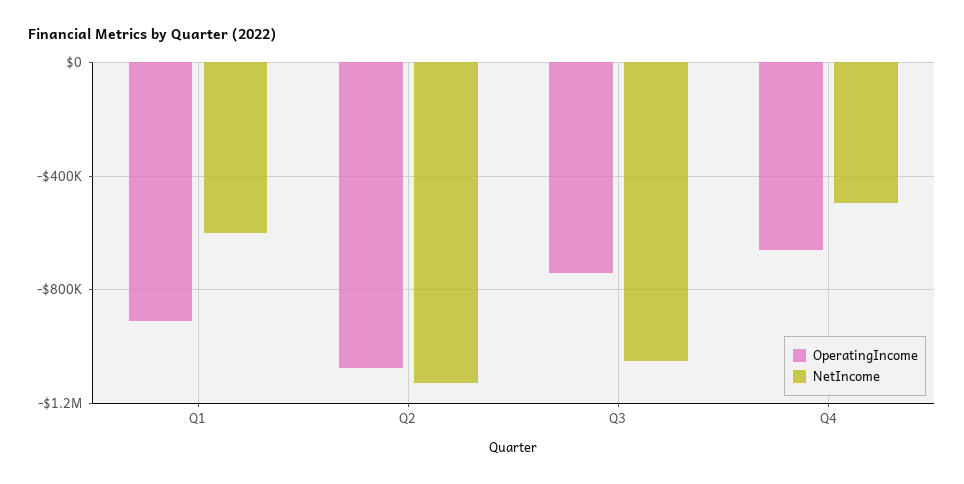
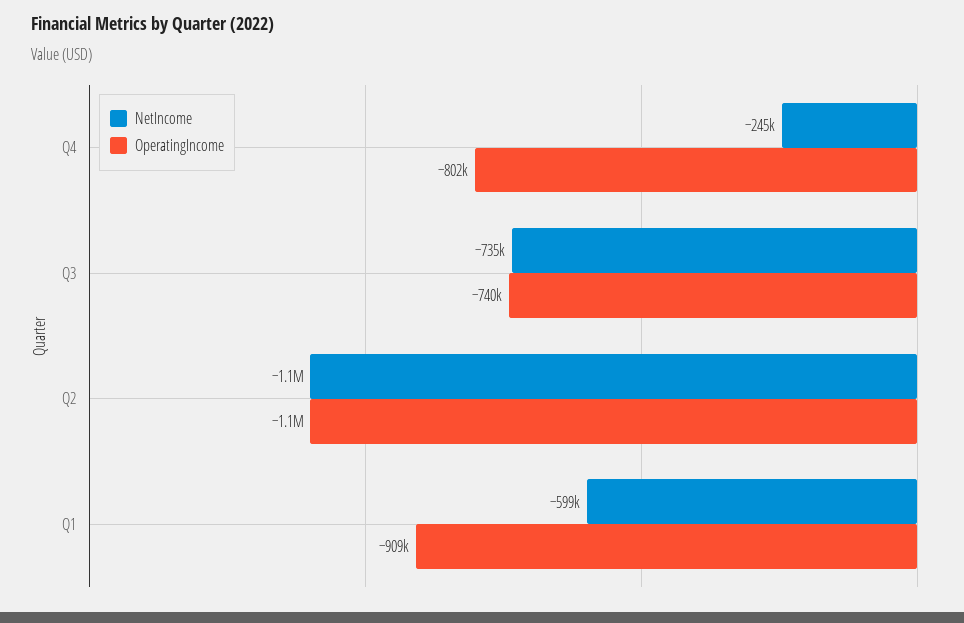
NetIncome, Q3: -1050000 -> -735000
OperatingIncome, Q4: -650000 -> -802000
NetIncome, Q4: -500000 -> -245000

